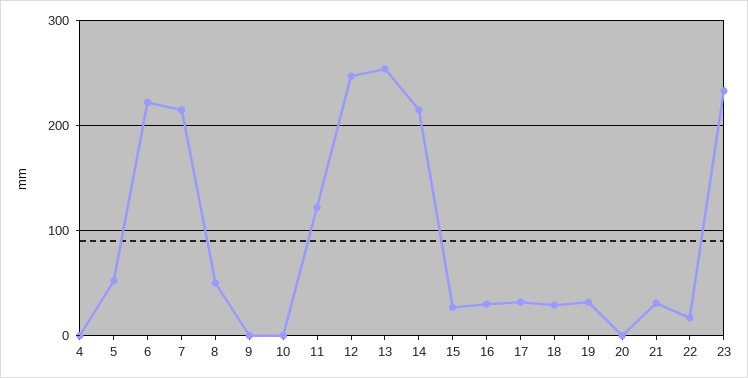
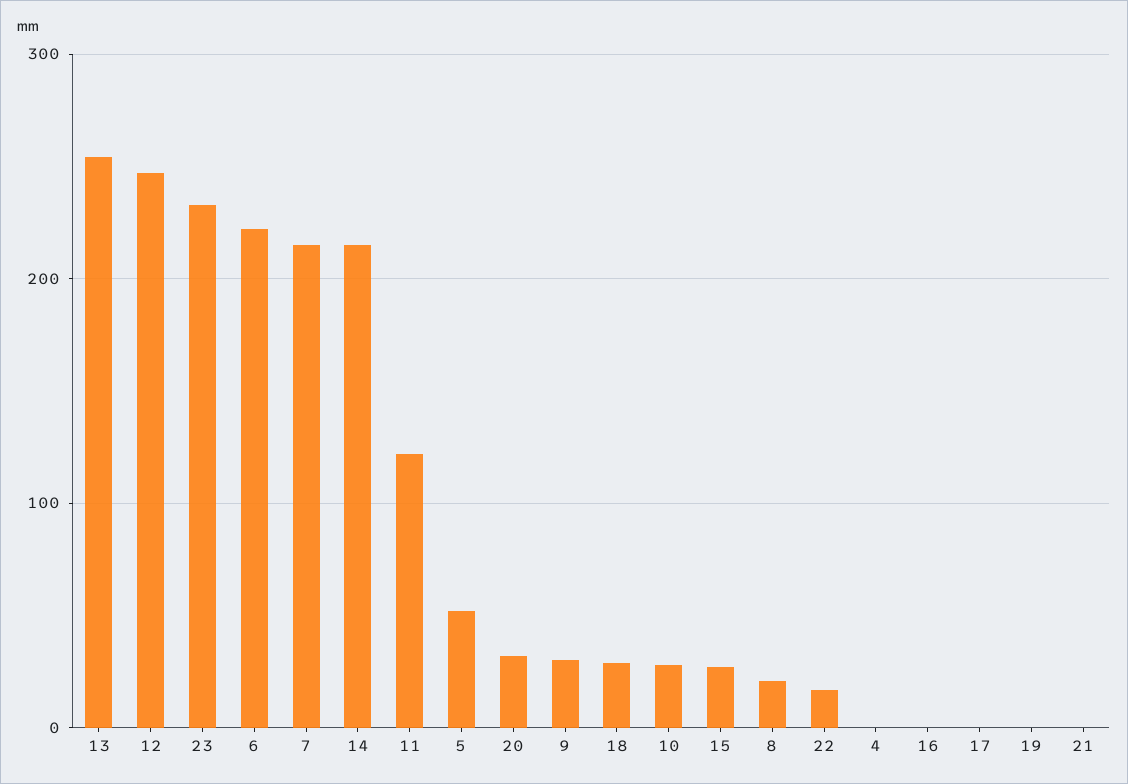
8: 50 -> 20
9: 0 -> 30
10: 0 -> 30
16: 30 -> 0
17: 30 -> 0
19: 30 -> 0
20: 0 -> 30
21: 30 -> 0

